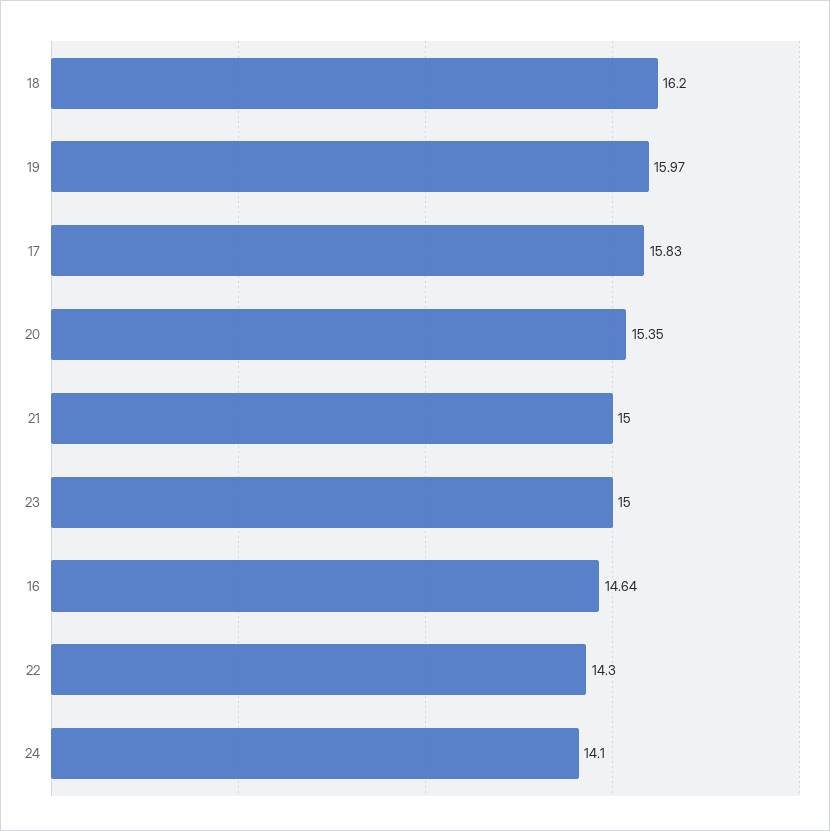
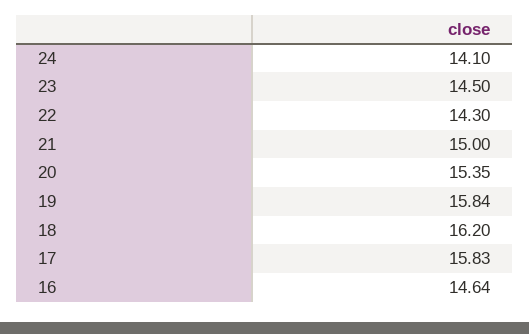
19: 15.97 -> 15.84
23: 15 -> 14.5

